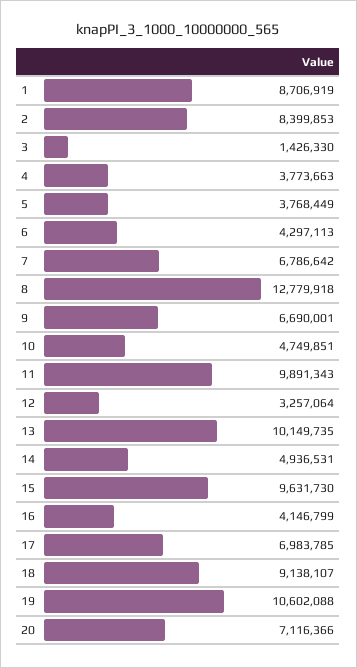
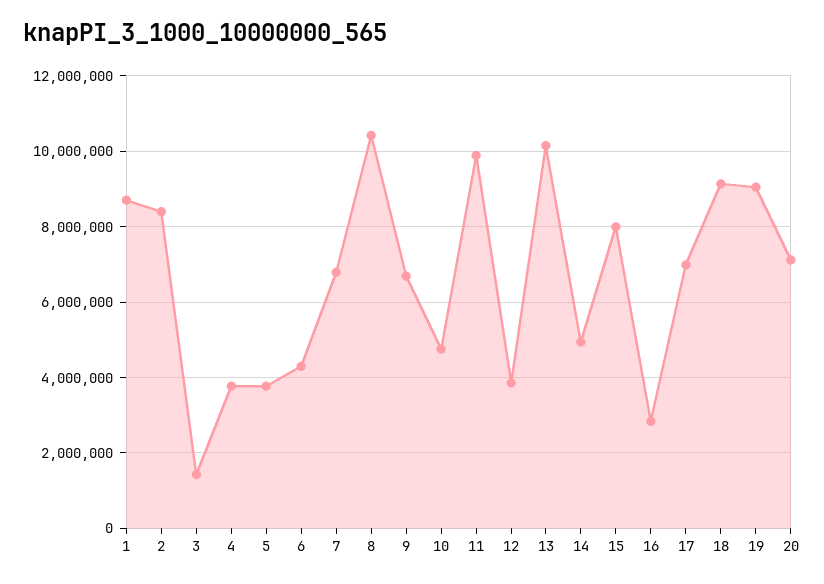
8: 12779918 -> 10400000
12: 3257064 -> 3800000
15: 9631730 -> 8000000
16: 4146799 -> 2800000
19: 10602088 -> 9000000

